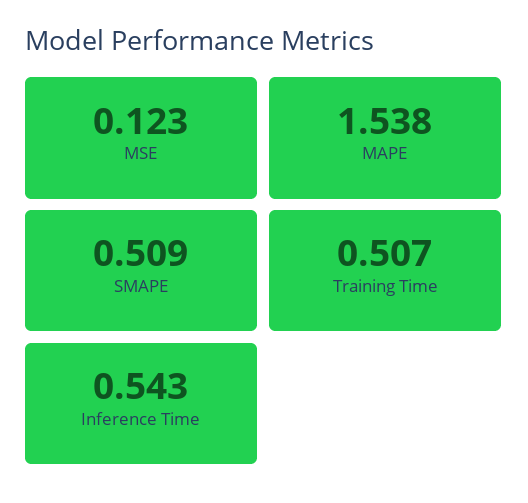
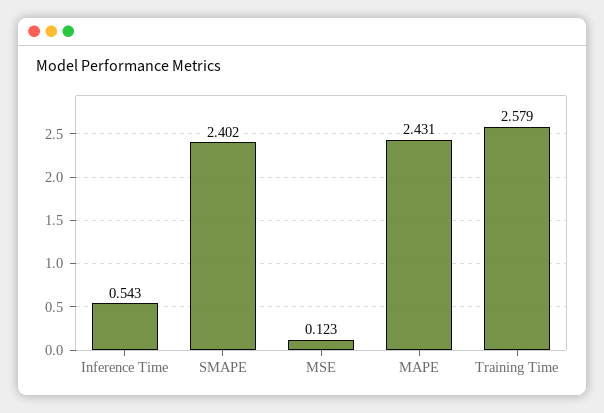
MAPE: 1.538 -> 2.431
SMAPE: 0.509 -> 2.402
Training Time: 0.507 -> 2.579

